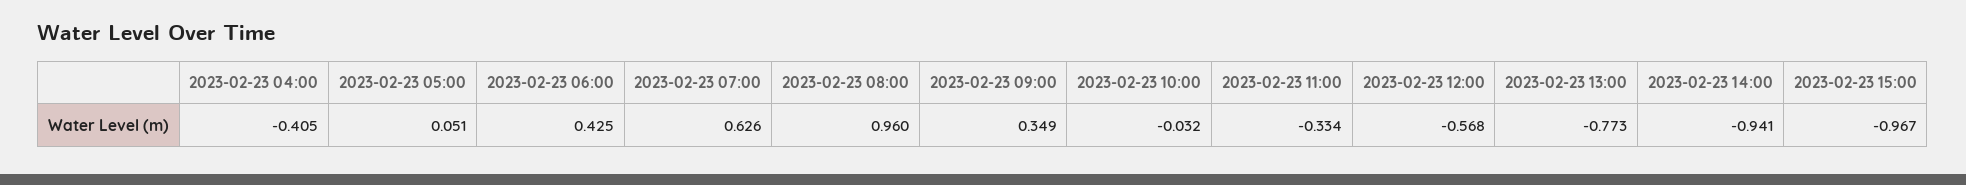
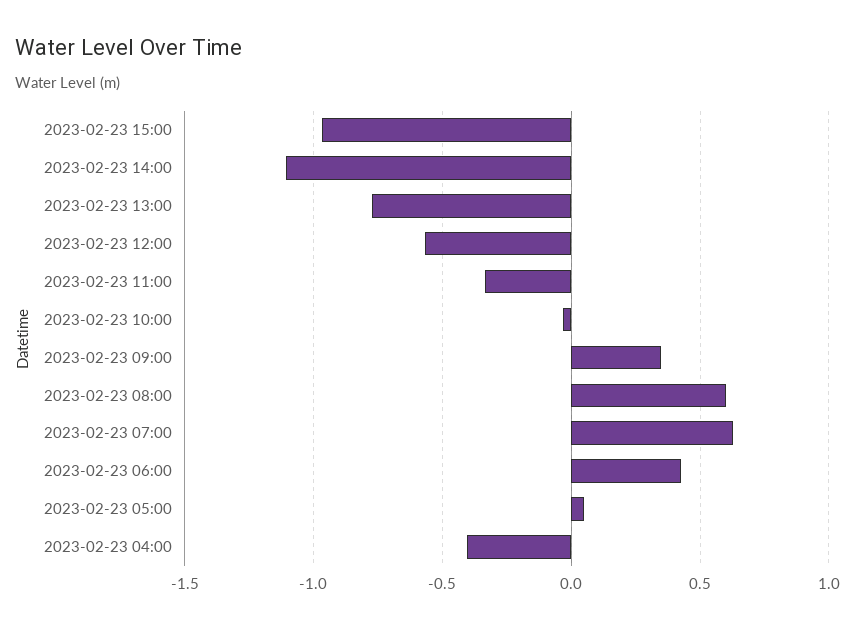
2023-02-23 08:00: 0.96 -> 0.6
2023-02-23 14:00: -0.941 -> -1.1

